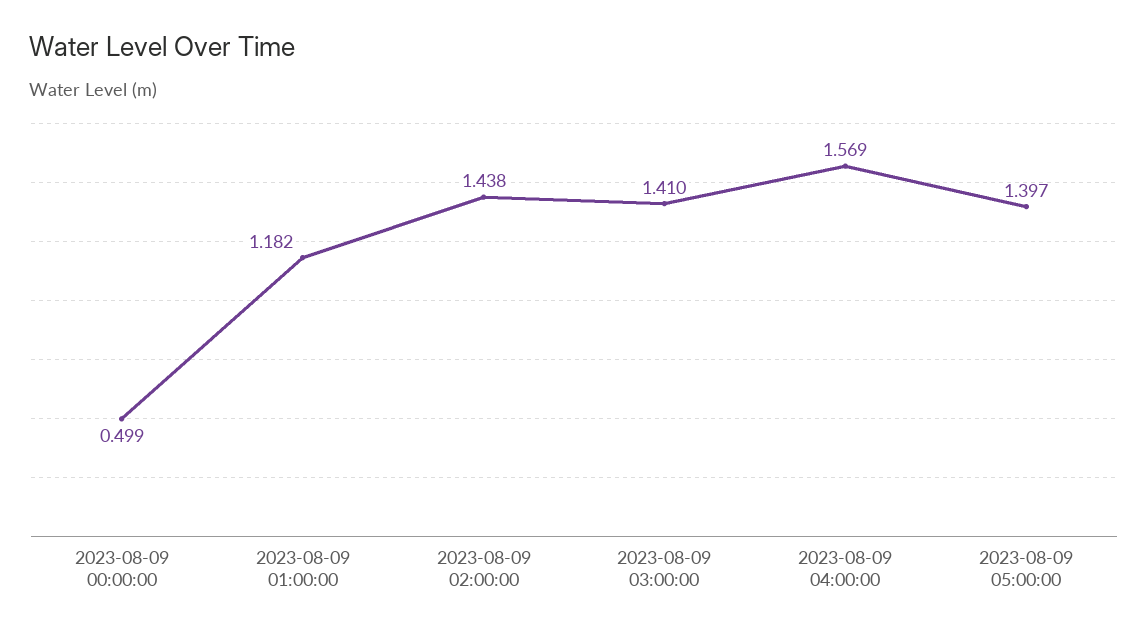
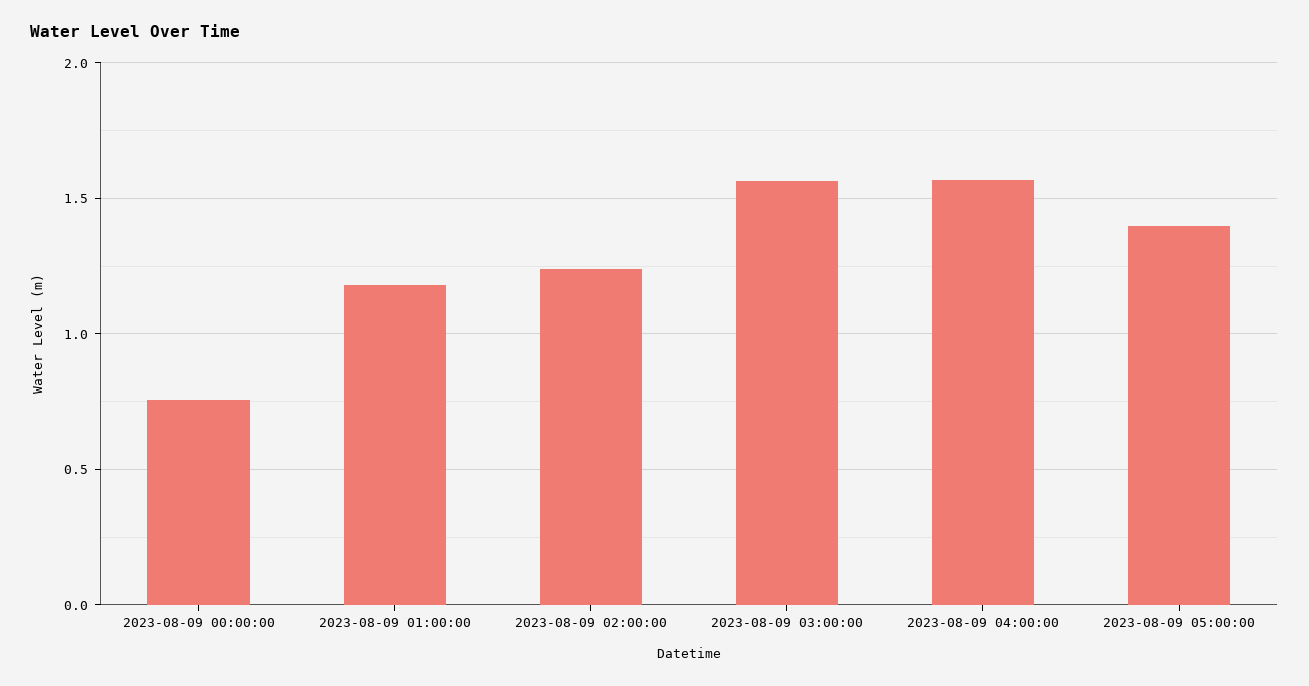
2023-08-09 00:00:00: 0.499 -> 0.75
2023-08-09 02:00:00: 1.438 -> 1.25
2023-08-09 03:00:00: 1.41 -> 1.55

